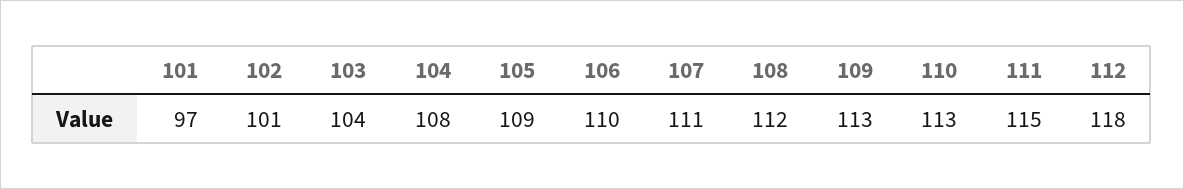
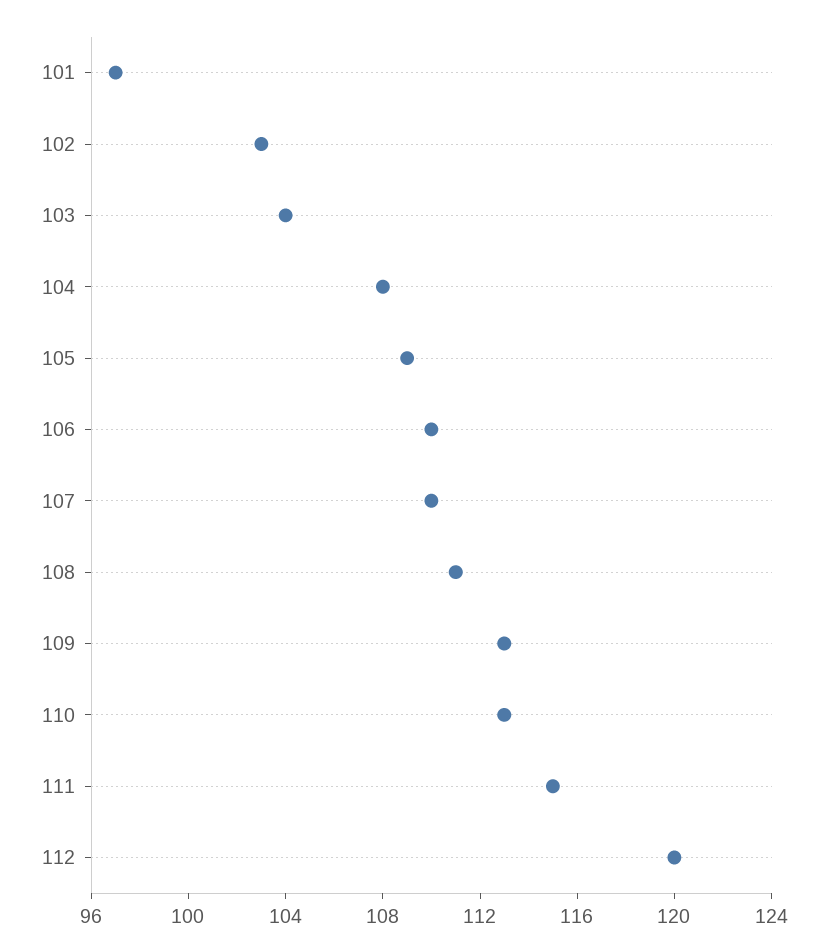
102: 101 -> 103
107: 111 -> 110
108: 112 -> 111
112: 118 -> 120

